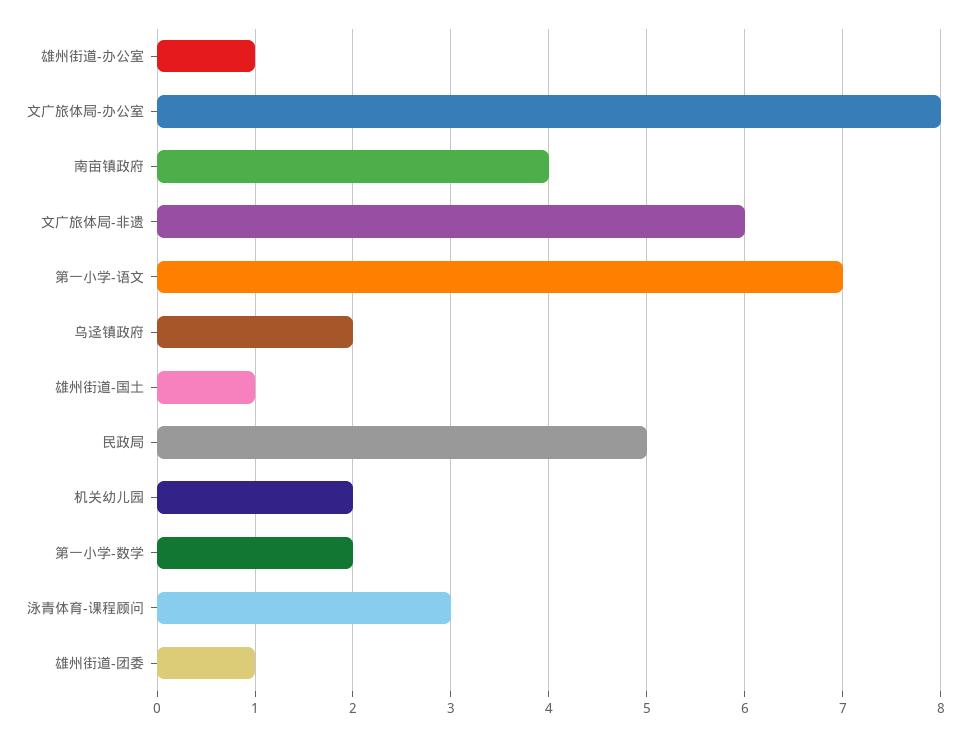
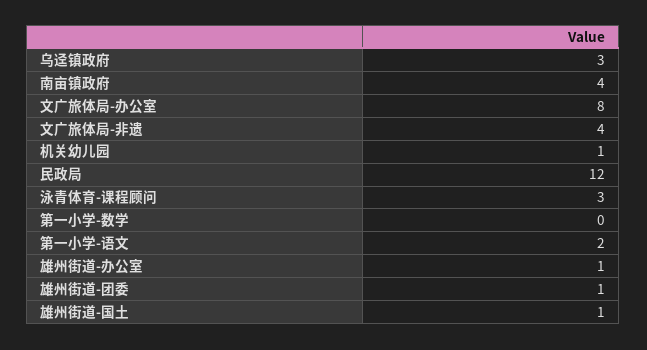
文广旅体局-非遗: 6 -> 4
第一小学-语文: 7 -> 2
乌迳镇政府: 2 -> 3
民政局: 5 -> 12
机关幼儿园: 2 -> 1
第一小学-数学: 2 -> 0

